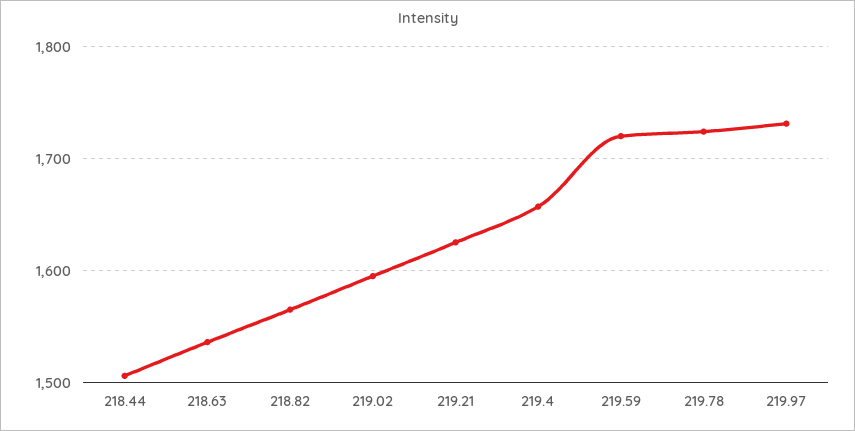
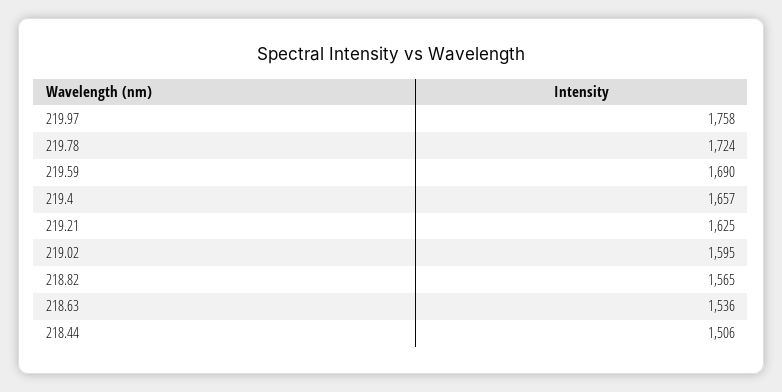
219.59: 1720 -> 1690
219.97: 1730 -> 1758

